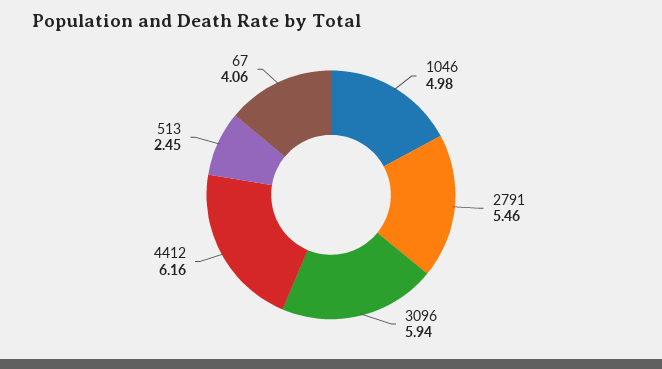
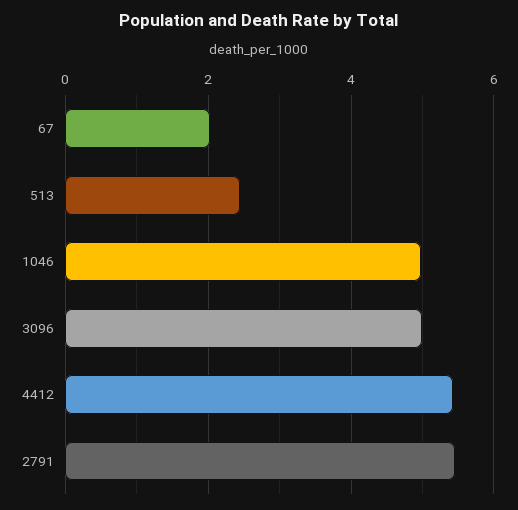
3096: 5.94 -> 5
4412: 6.16 -> 5.4
67: 4.06 -> 2

